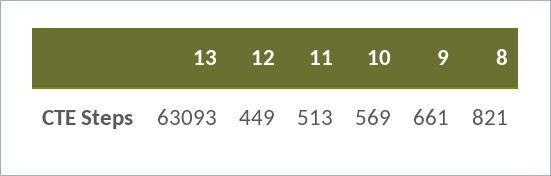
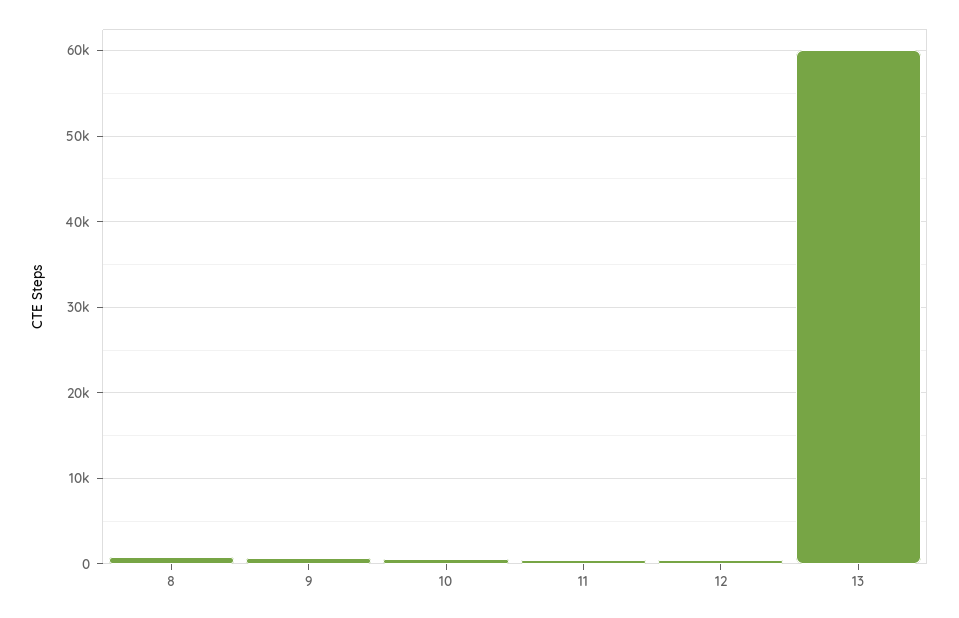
13: 63093 -> 60000

